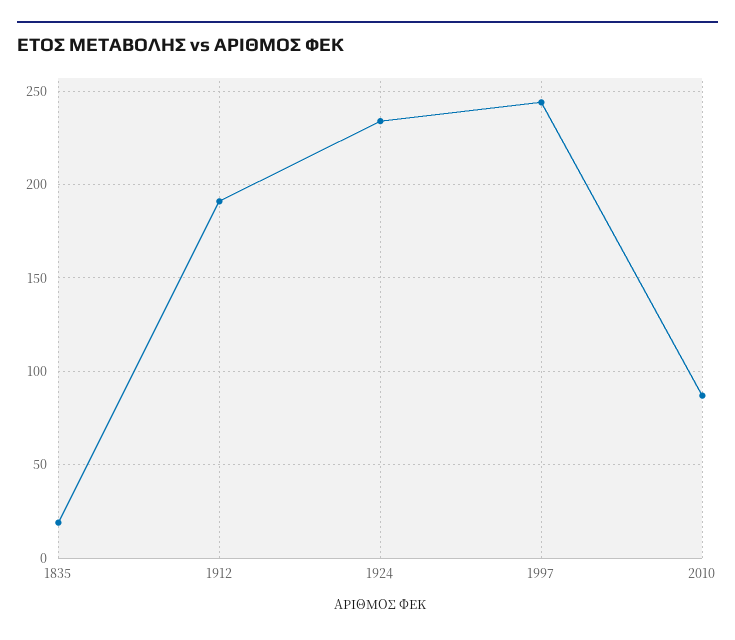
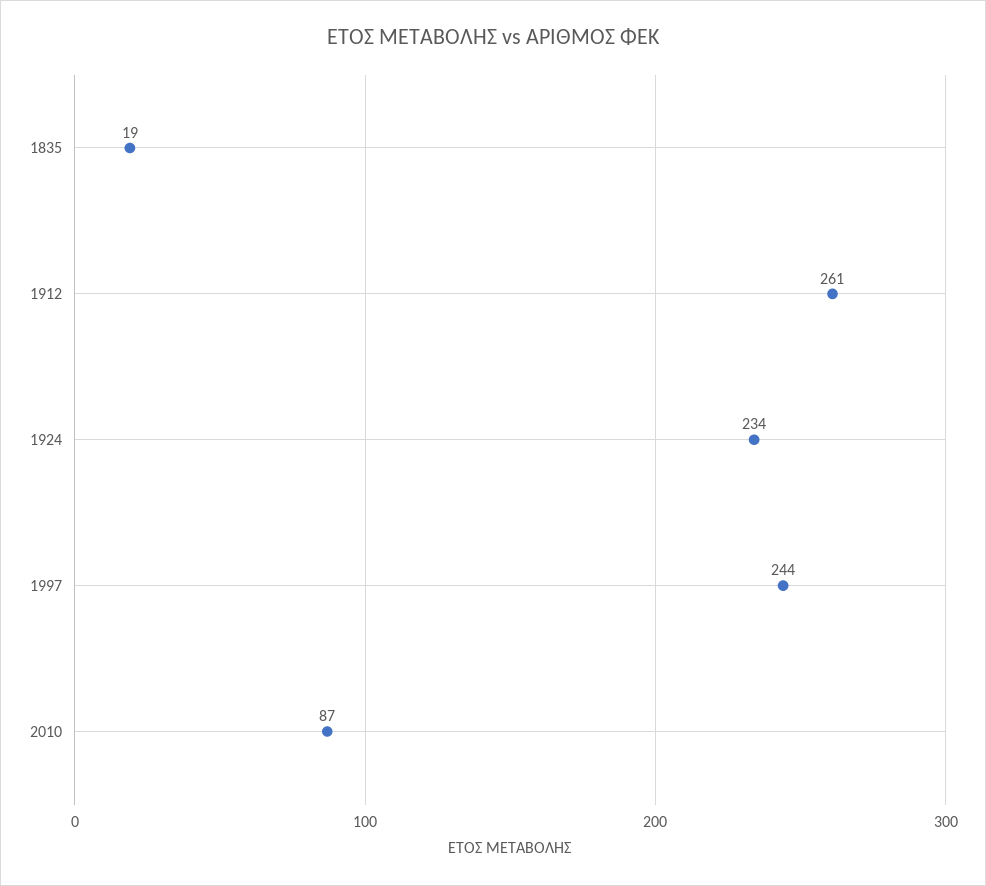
1912: 190 -> 261

